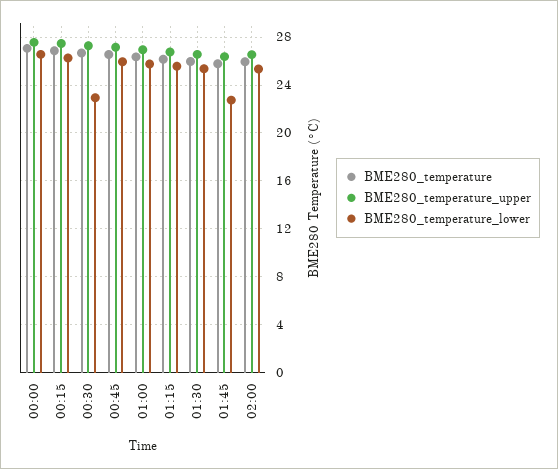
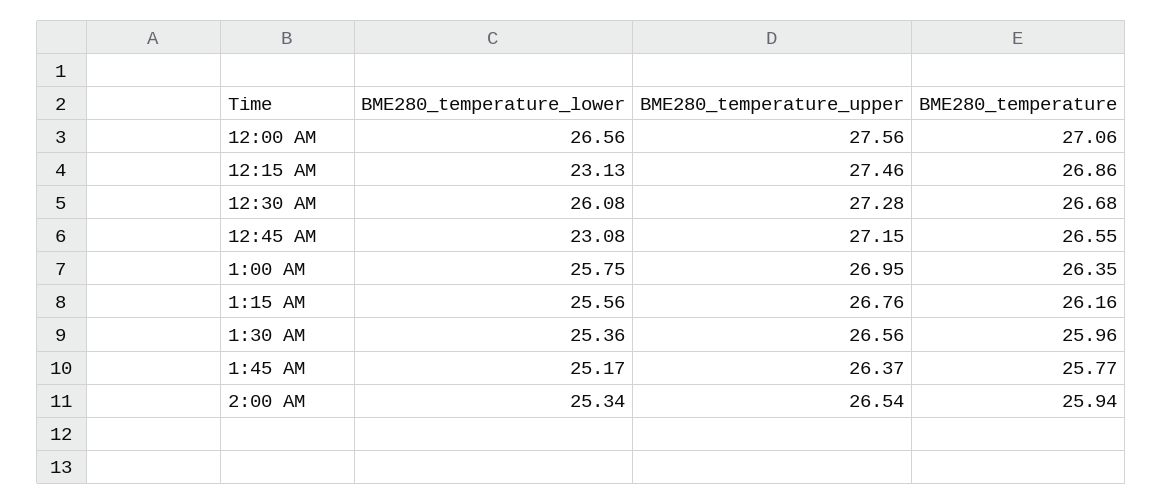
BME280_temperature_lower, 00:15: 26 -> 23.13
BME280_temperature_lower, 00:30: 23 -> 26.08
BME280_temperature_lower, 00:45: 26 -> 23.08
BME280_temperature_lower, 01:45: 23 -> 25.17

